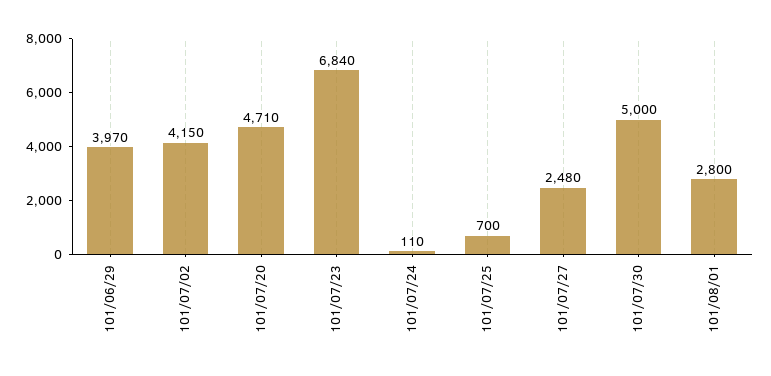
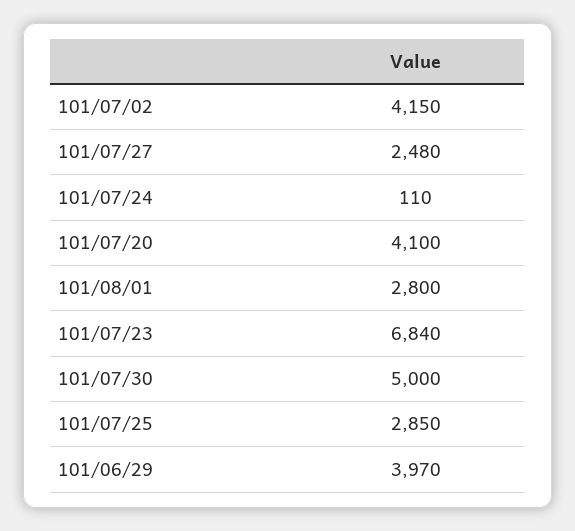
101/07/20: 4710 -> 4100
101/07/25: 700 -> 2850

